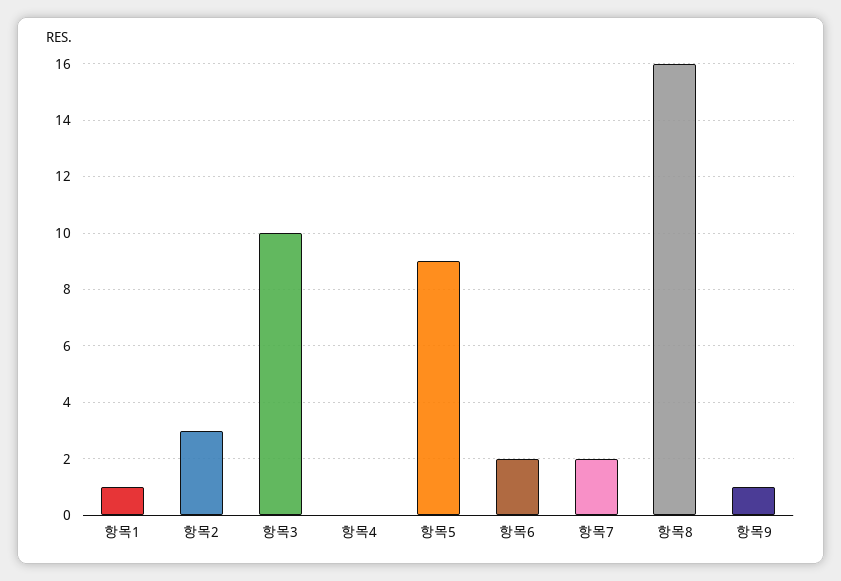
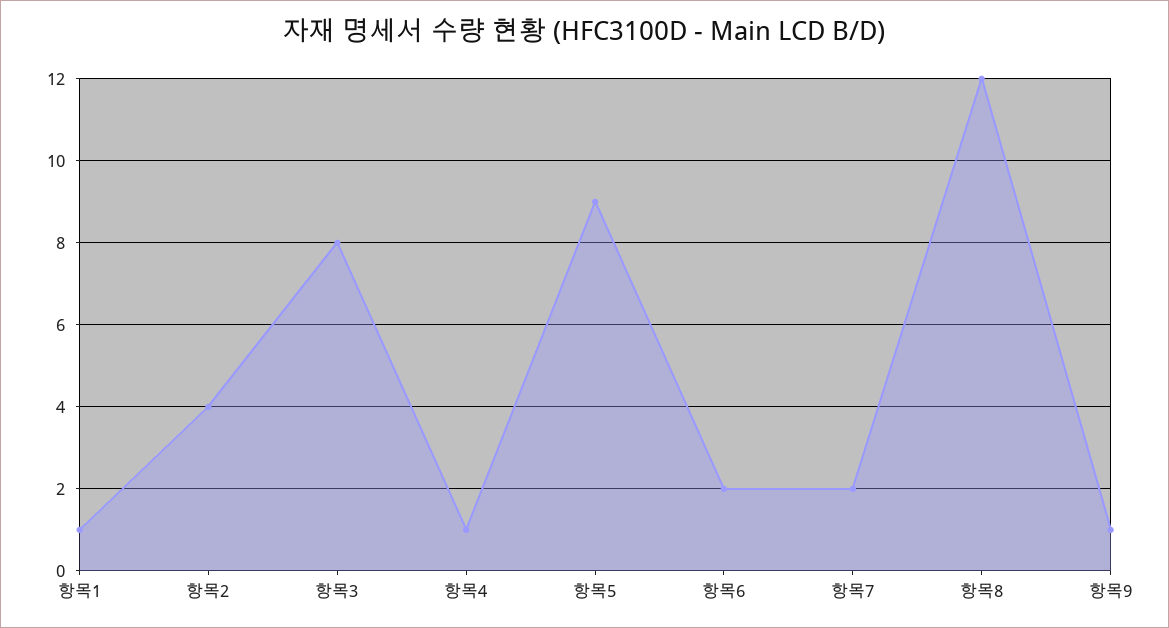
항목2: 3 -> 4
항목3: 10 -> 8
항목4: 0 -> 1
항목8: 16 -> 12

